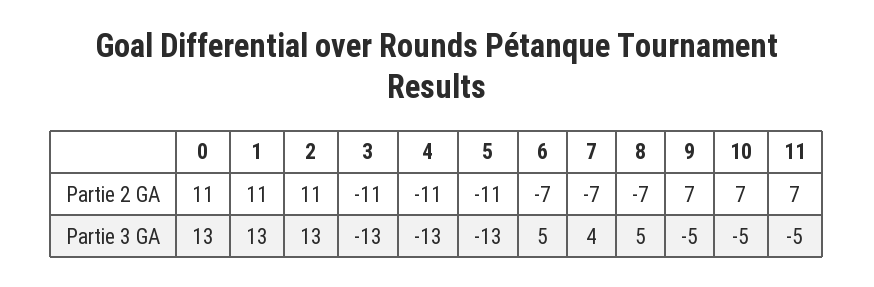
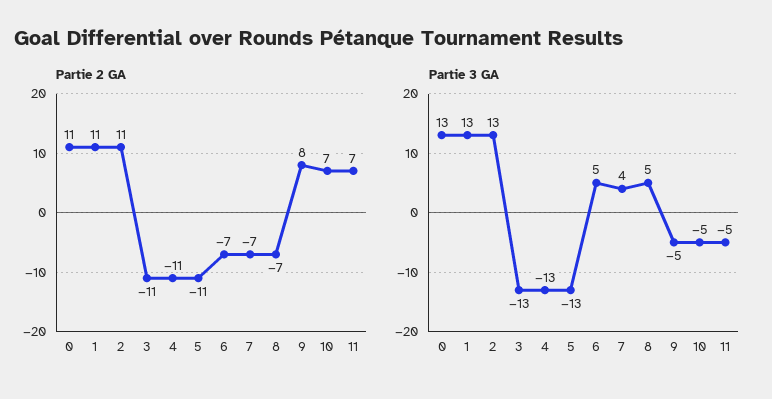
Partie 2 GA, 9: 7 -> 8

